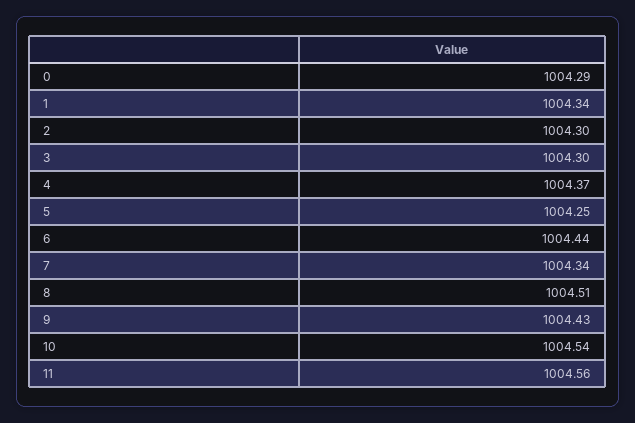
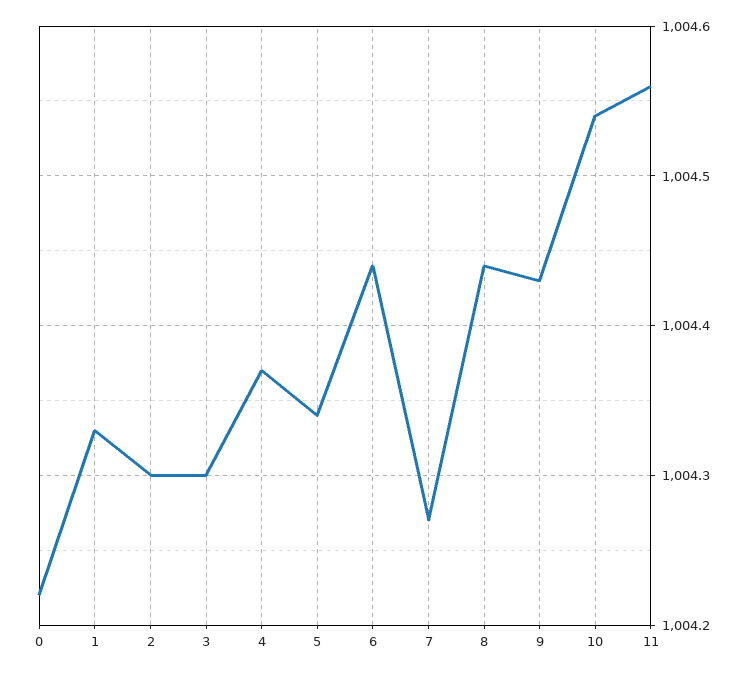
0: 1004.29 -> 1004.22
1: 1004.34 -> 1004.33
5: 1004.25 -> 1004.34
7: 1004.34 -> 1004.27
8: 1004.51 -> 1004.44

